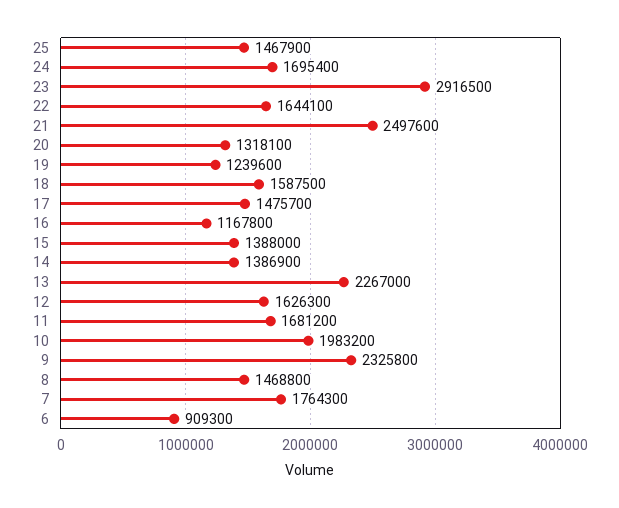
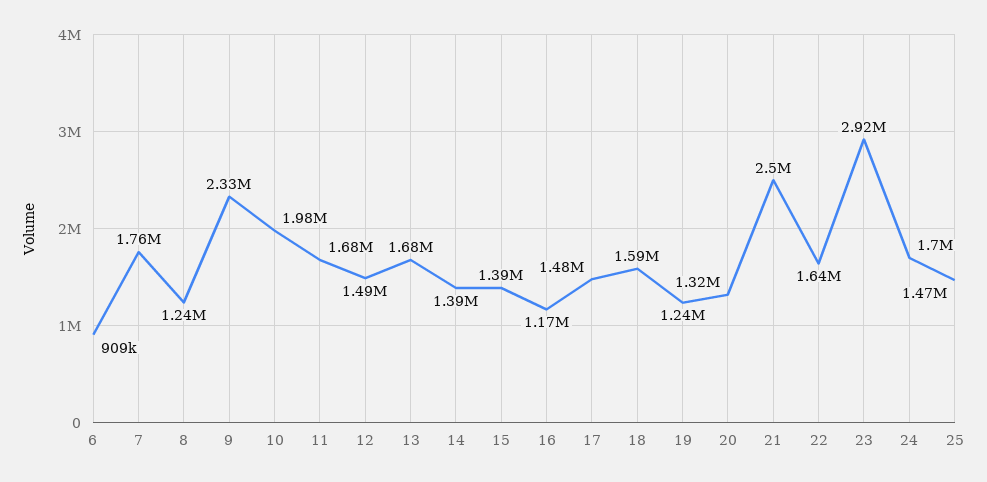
13: 2267000 -> 1680000
12: 1626300 -> 1490000
8: 1468800 -> 1240000

